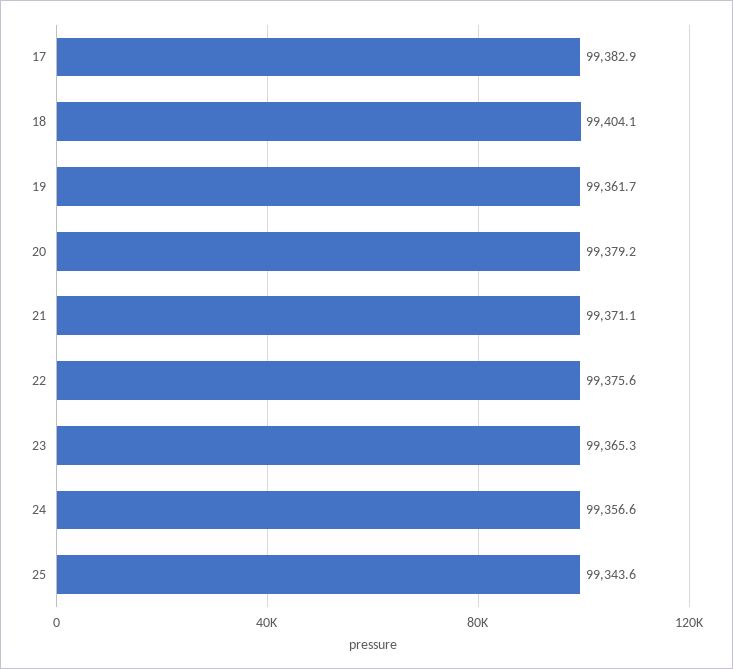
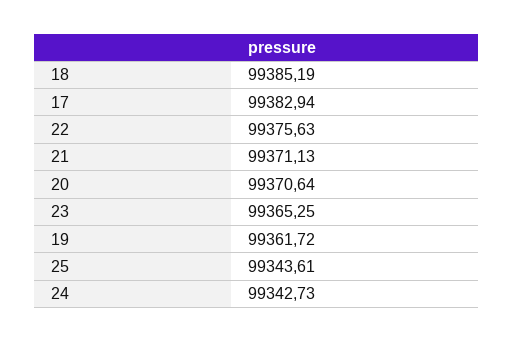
18: 99404.1 -> 99385.19
20: 99379.2 -> 99370.64
24: 99356.6 -> 99342.73

